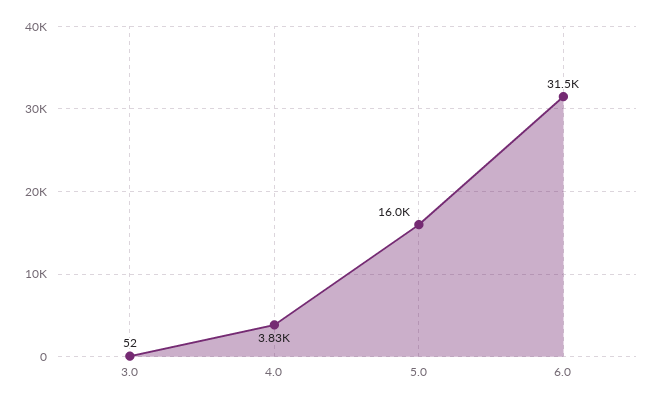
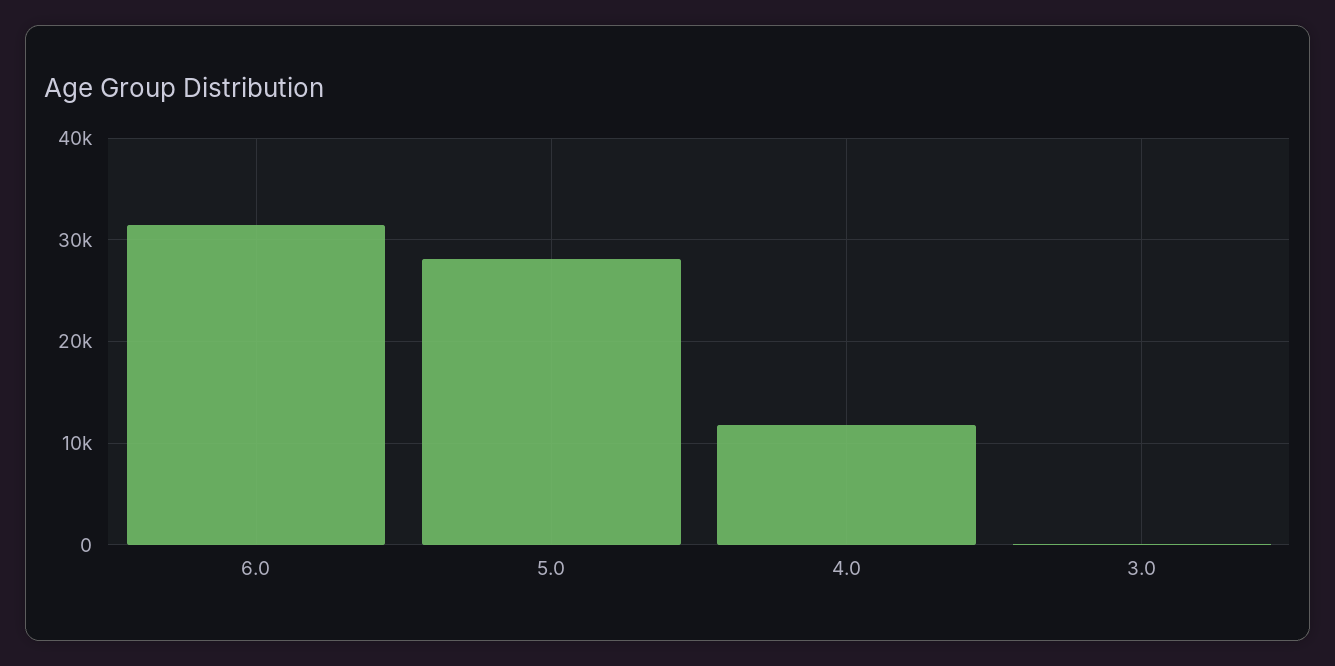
4.0: 3830 -> 12000
5.0: 16000 -> 28000

